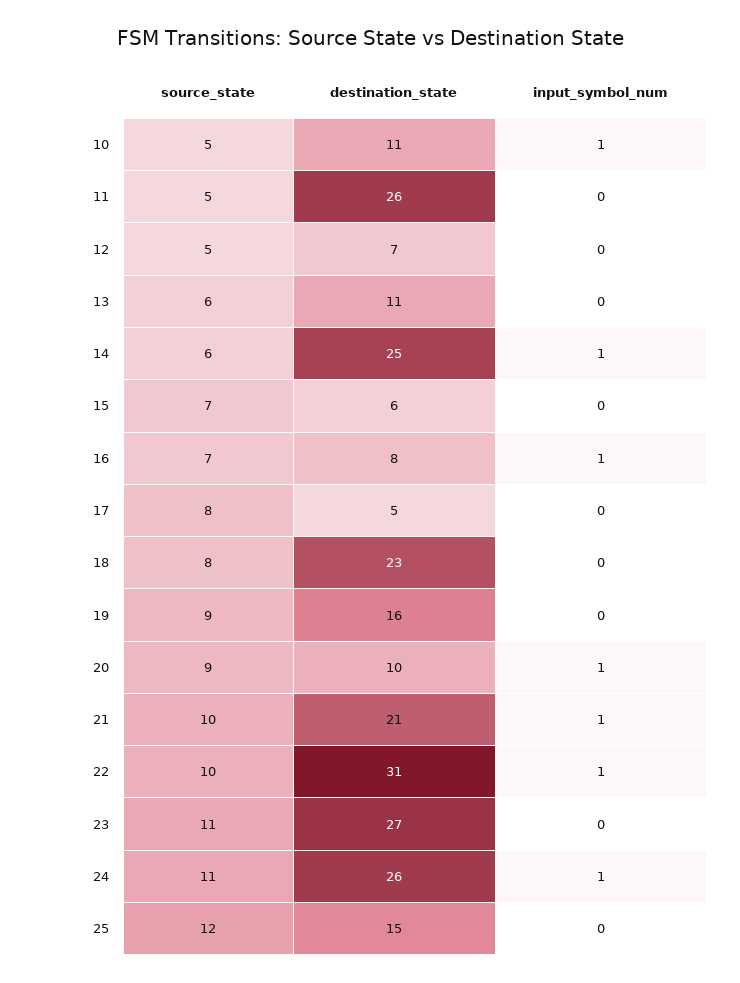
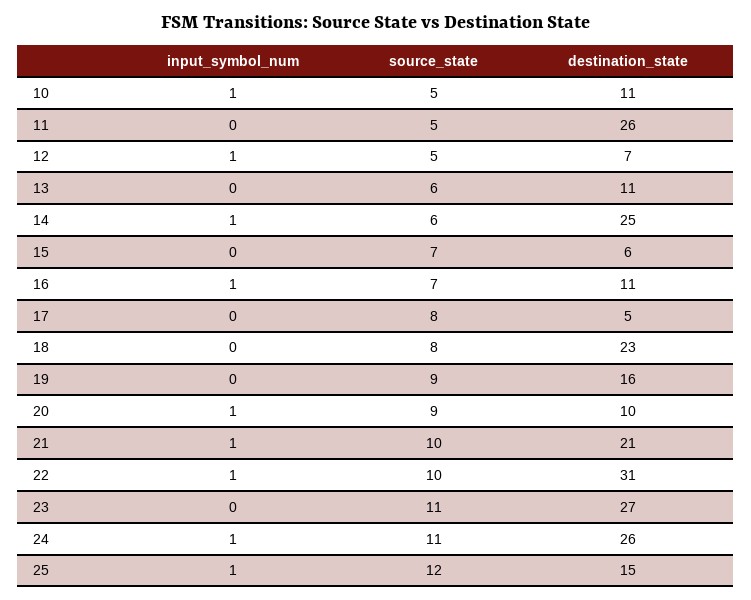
input_symbol_num, 12: 0 -> 1
destination_state, 16: 8 -> 11
input_symbol_num, 25: 0 -> 1

